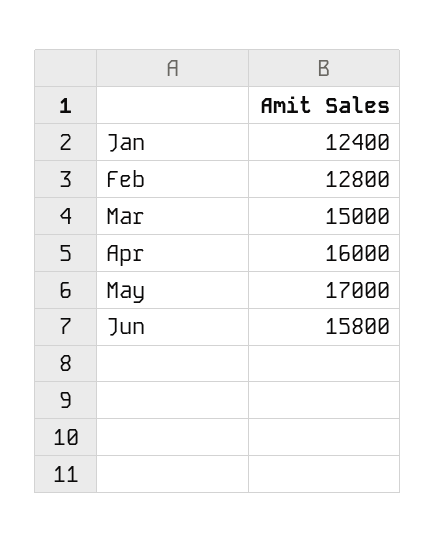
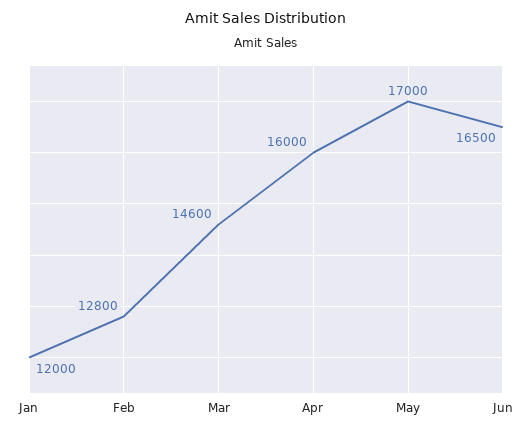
Jan: 12400 -> 12000
Mar: 15000 -> 14600
Jun: 15800 -> 16500

